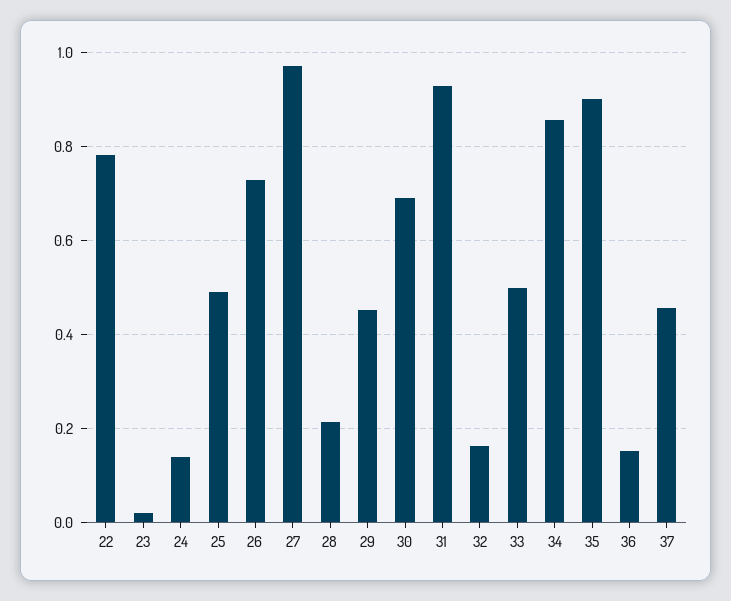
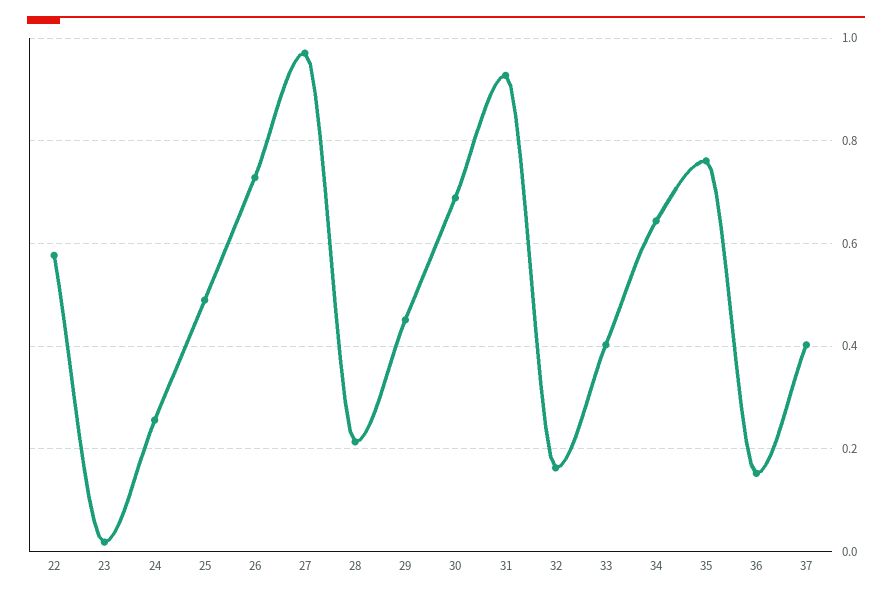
22: 0.78 -> 0.58
24: 0.14 -> 0.26
33: 0.5 -> 0.4
34: 0.86 -> 0.64
35: 0.9 -> 0.76
37: 0.46 -> 0.4

